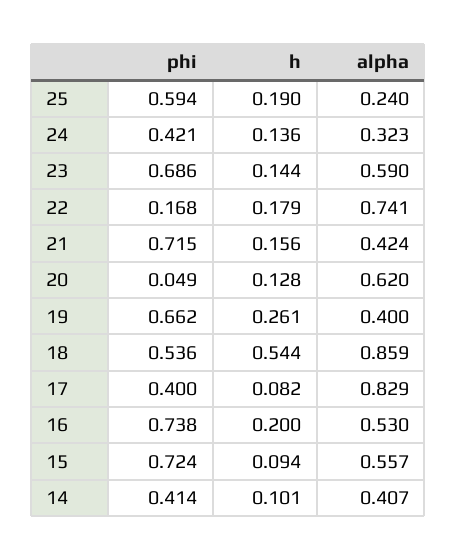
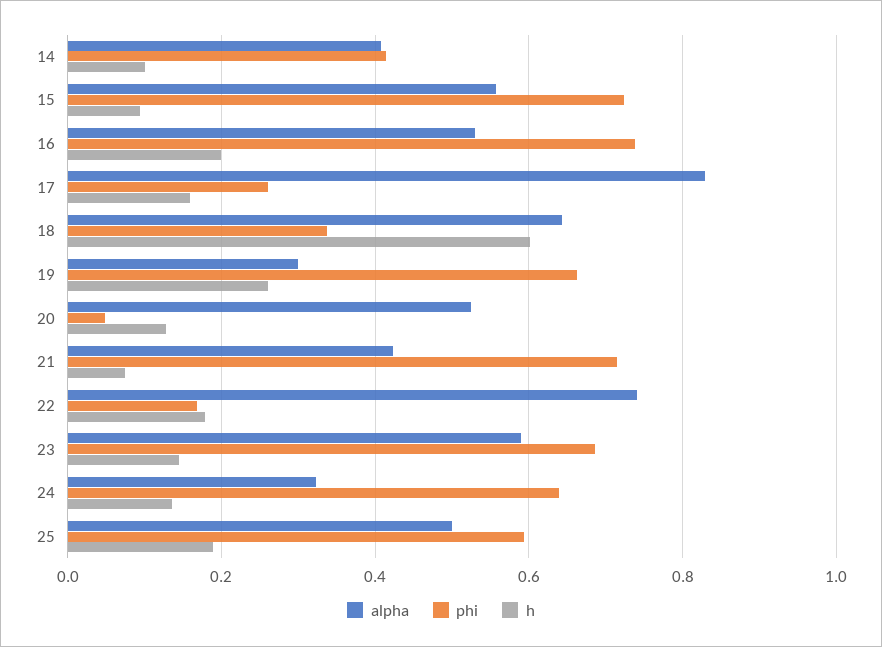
alpha, 25: 0.24 -> 0.5
phi, 24: 0.421 -> 0.64
h, 21: 0.156 -> 0.08
alpha, 20: 0.62 -> 0.52
alpha, 19: 0.4 -> 0.3
phi, 18: 0.536 -> 0.34
h, 18: 0.544 -> 0.6
alpha, 18: 0.859 -> 0.64
phi, 17: 0.4 -> 0.26
h, 17: 0.082 -> 0.16

